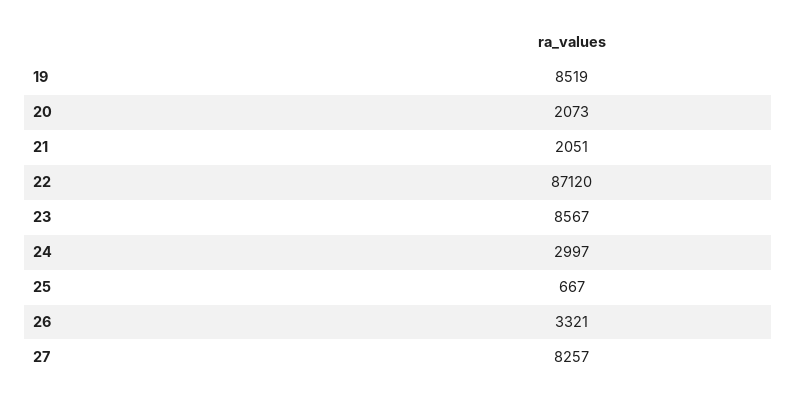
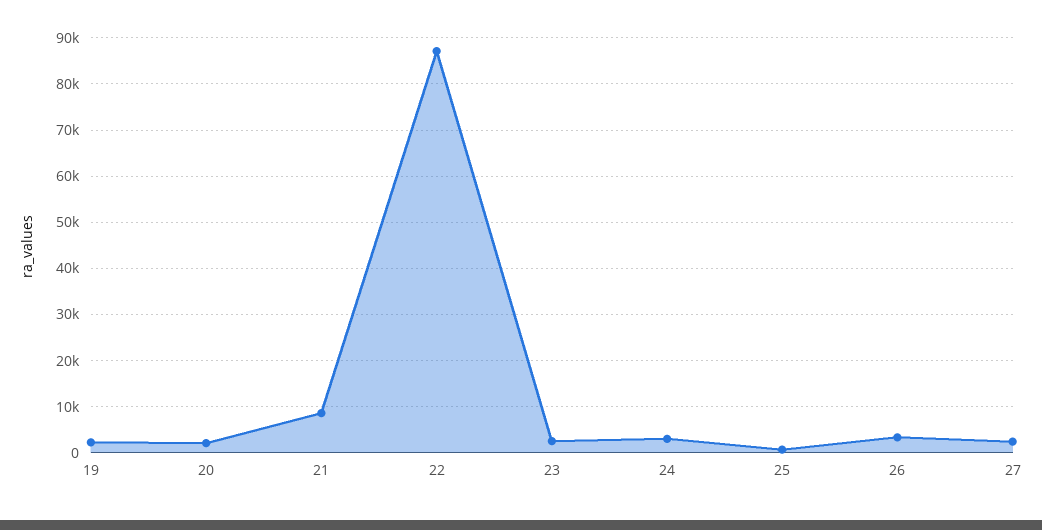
19: 8519 -> 2000
21: 2051 -> 8000
23: 8567 -> 2000
27: 8257 -> 2000

